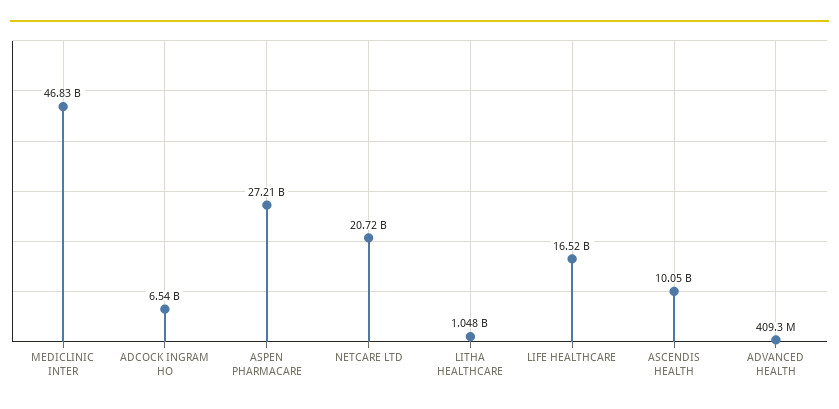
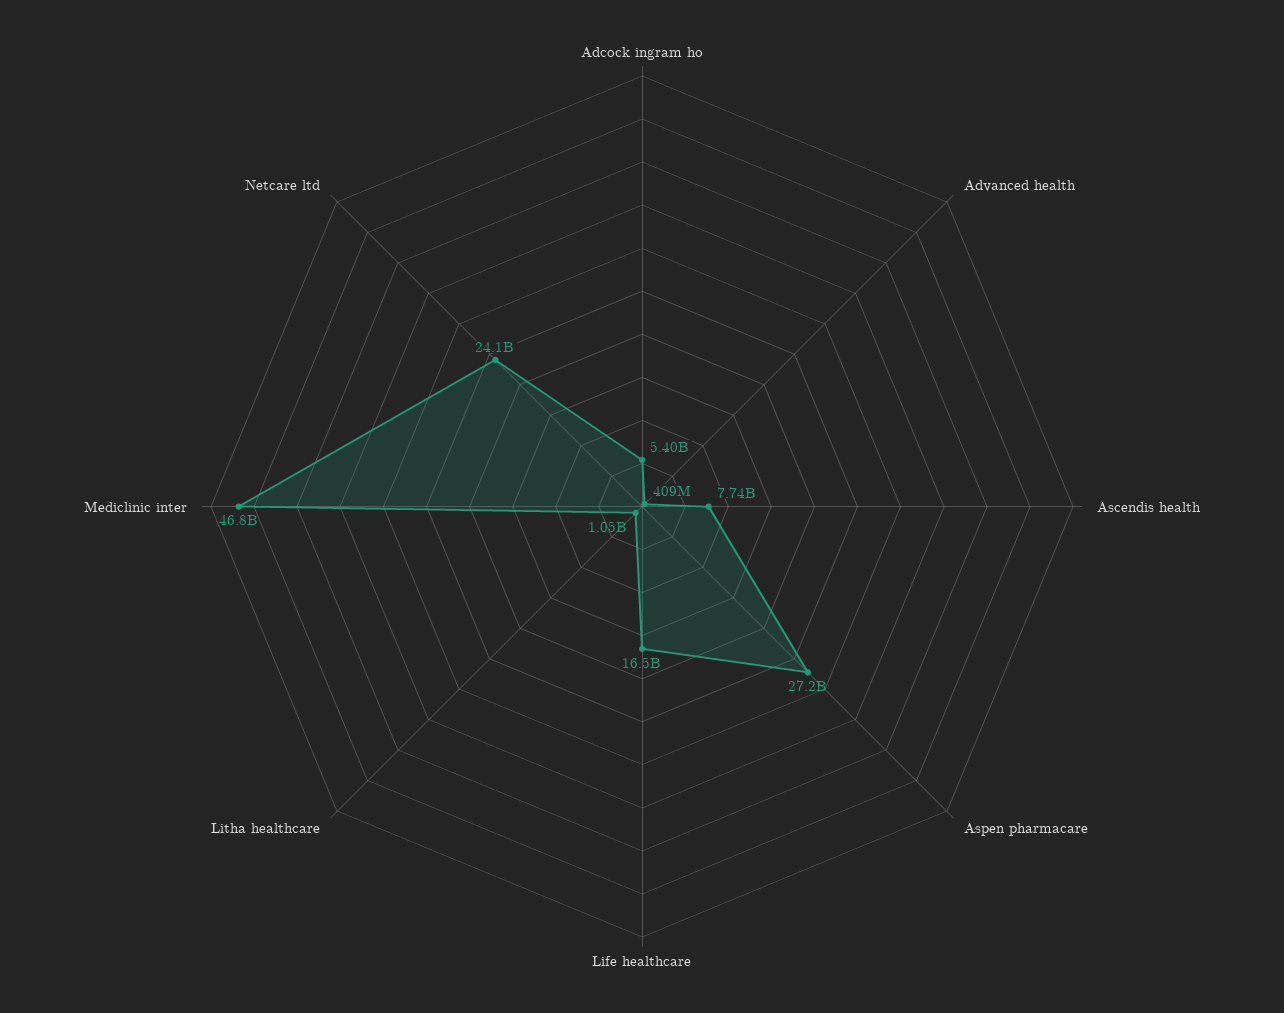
ADCOCK INGRAM HO: 6540000000 -> 5400000000
NETCARE LTD: 20720000000 -> 24100000000
ASCENDIS HEALTH: 10050000000 -> 7740000000

